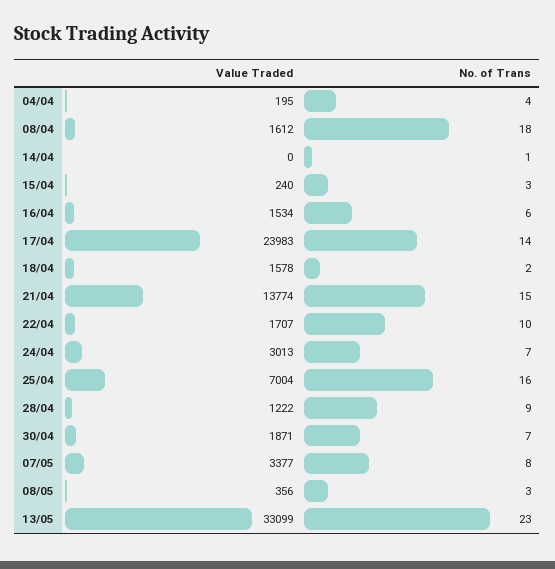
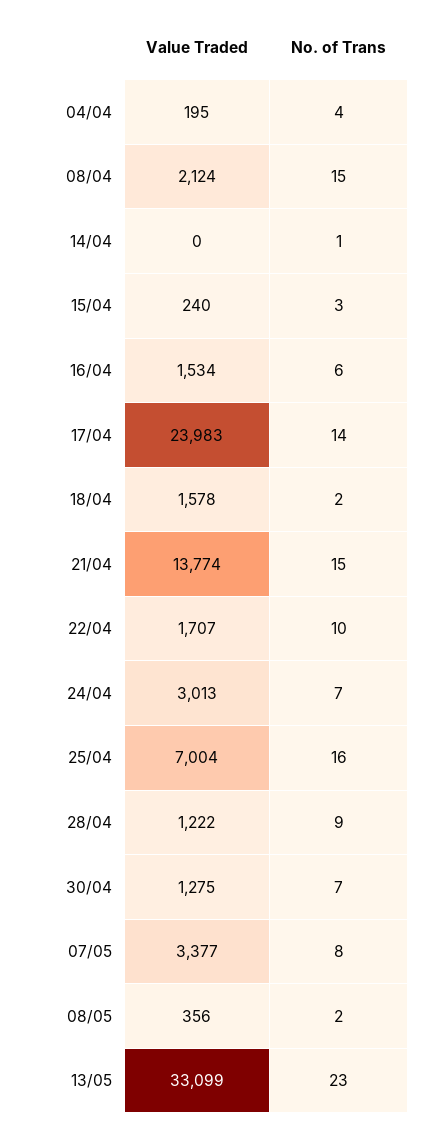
Value Traded, 08/04: 1612 -> 2124
No. of Trans, 08/04: 18 -> 15
Value Traded, 30/04: 1871 -> 1275
No. of Trans, 08/05: 3 -> 2

